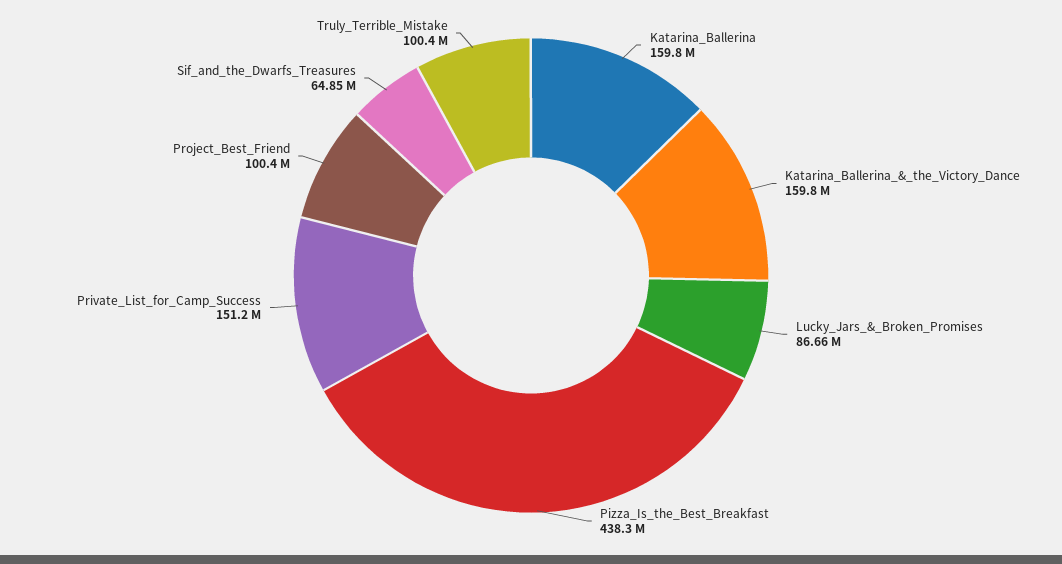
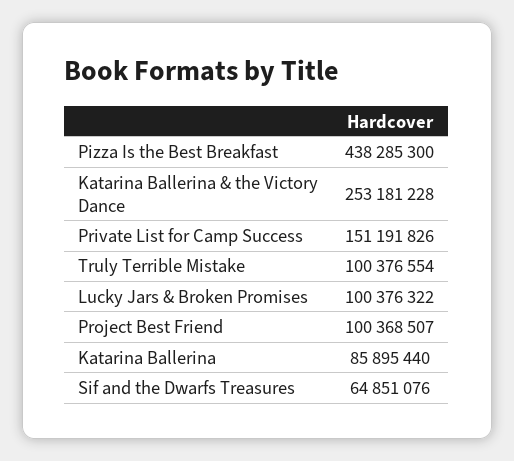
Katarina_Ballerina: 159800000 -> 85895440
Katarina_Ballerina_&_the_Victory_Dance: 159800000 -> 253181228
Lucky_Jars_&_Broken_Promises: 86660000 -> 100376322

